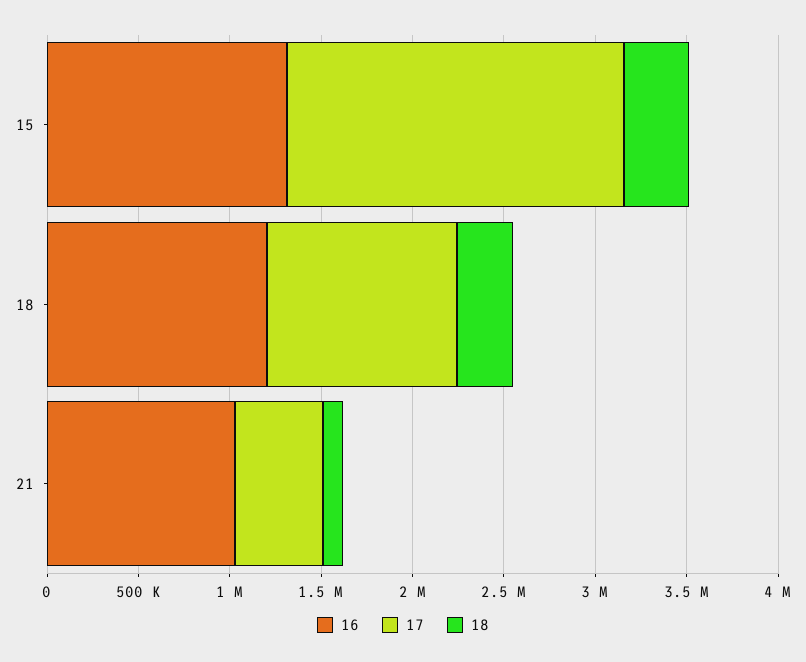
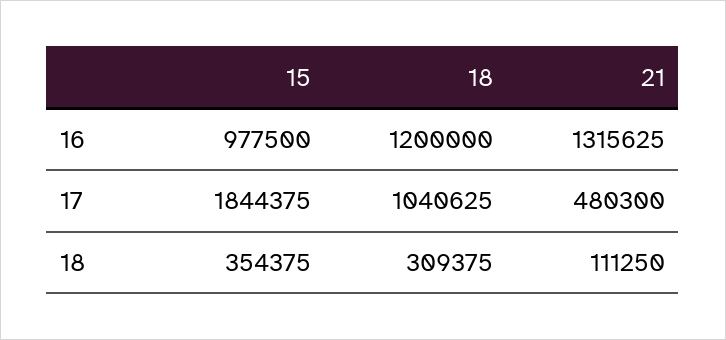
16, 15: 1300000 -> 977500
16, 21: 1000000 -> 1315625

